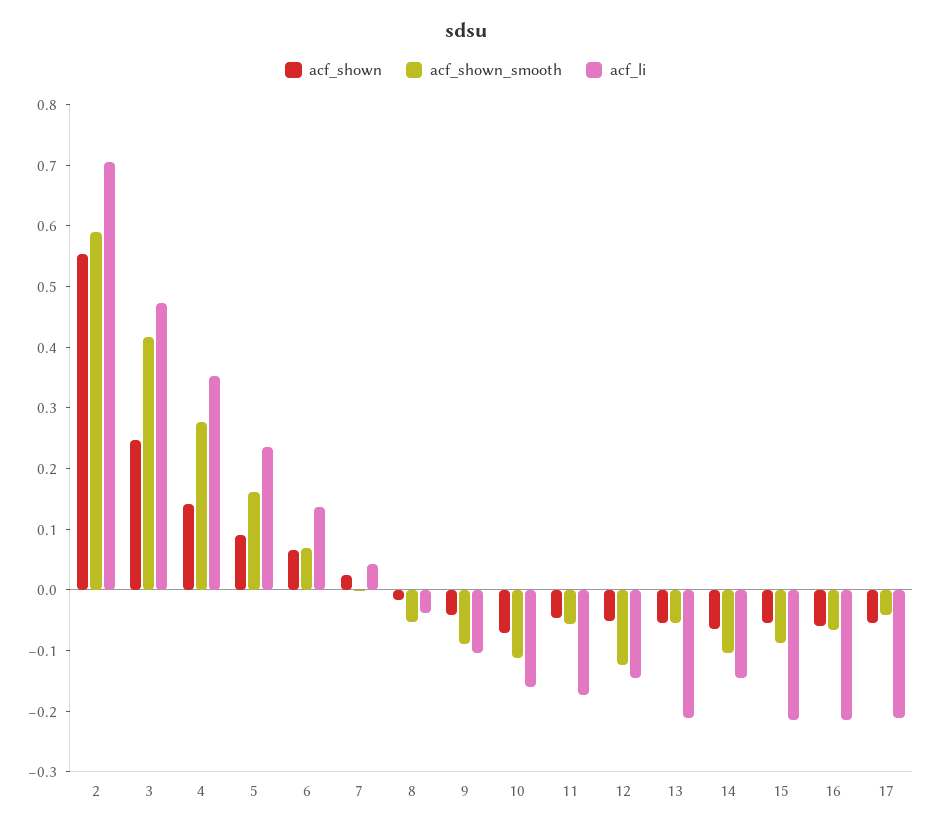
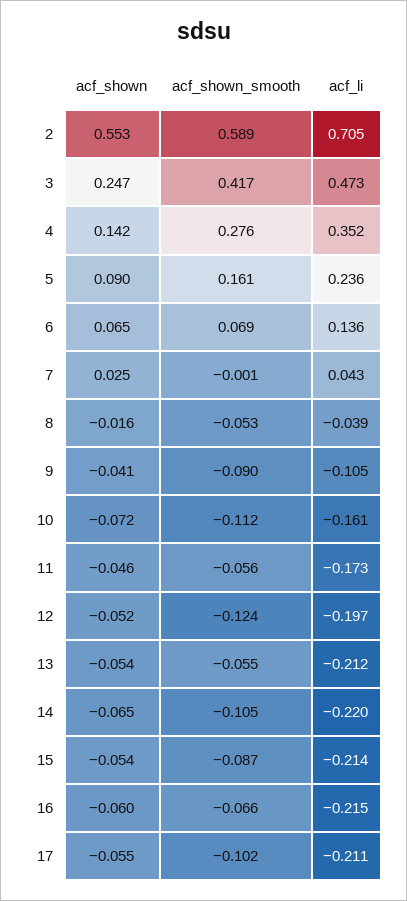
acf_li, 12: -0.14 -> -0.197
acf_li, 14: -0.14 -> -0.22
acf_shown_smooth, 17: -0.04 -> -0.102

